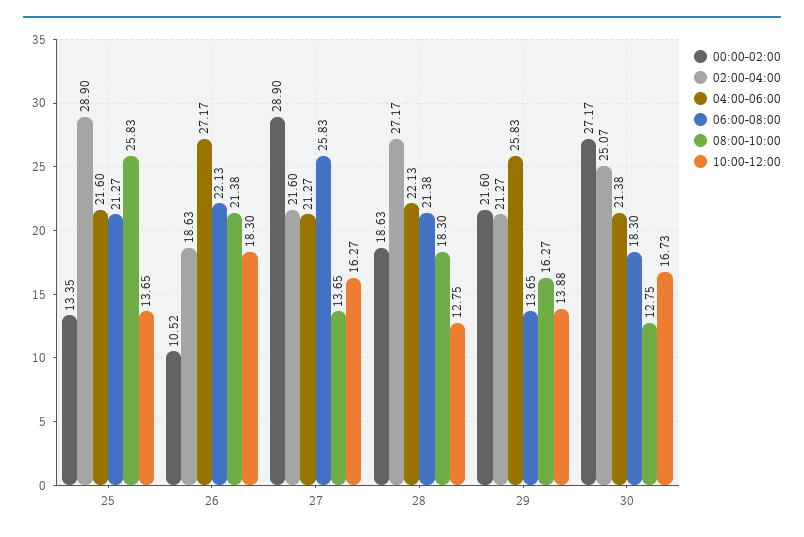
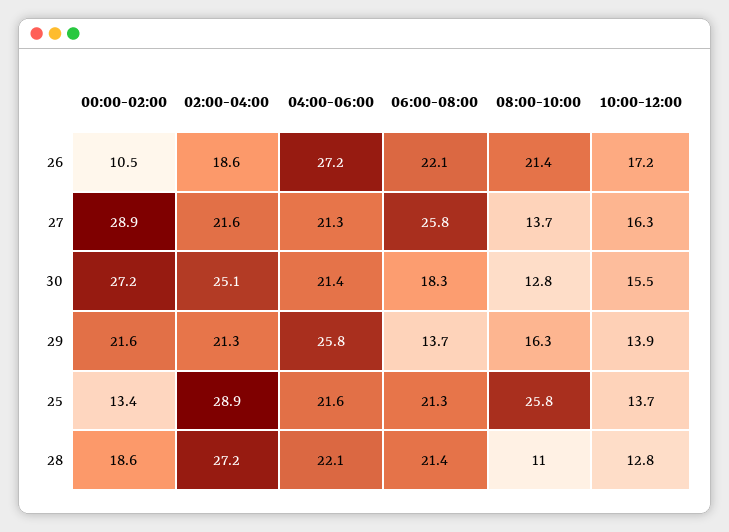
10:00-12:00, 26: 18.3 -> 17.2
08:00-10:00, 28: 18.3 -> 11
10:00-12:00, 30: 16.73 -> 15.5

